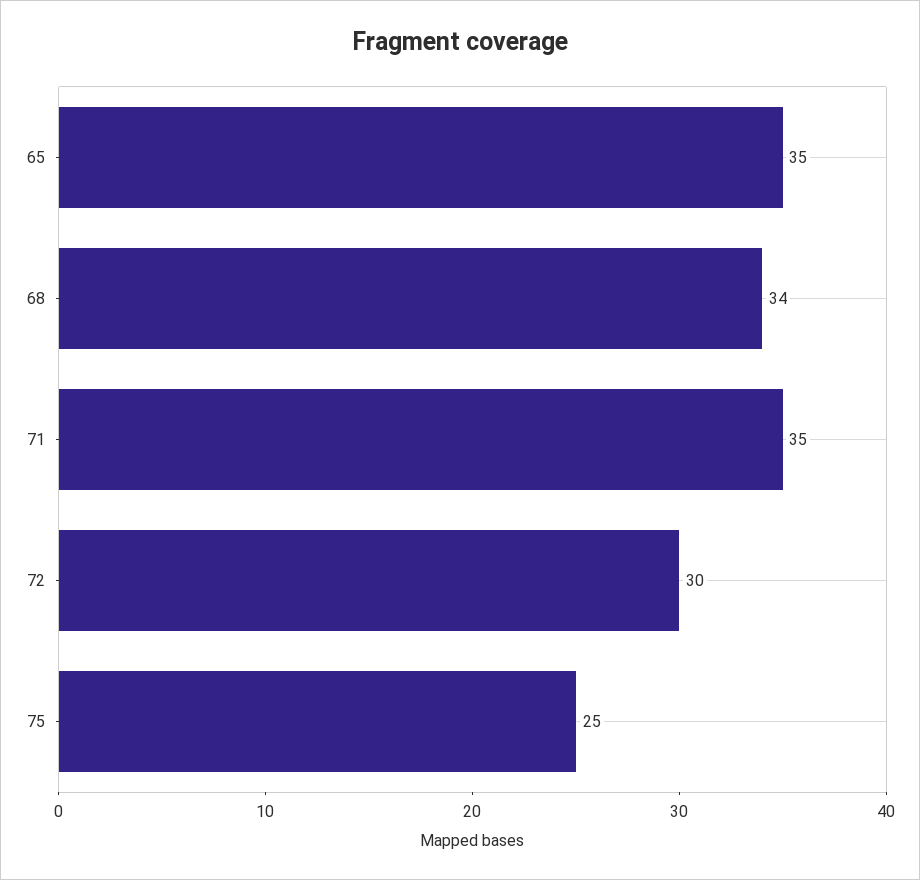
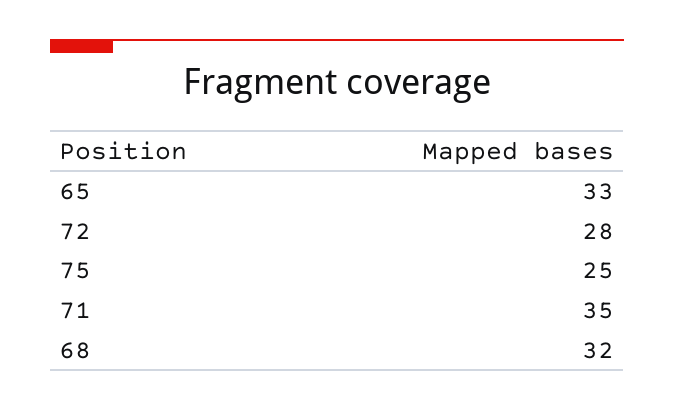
65: 35 -> 33
68: 34 -> 32
72: 30 -> 28

